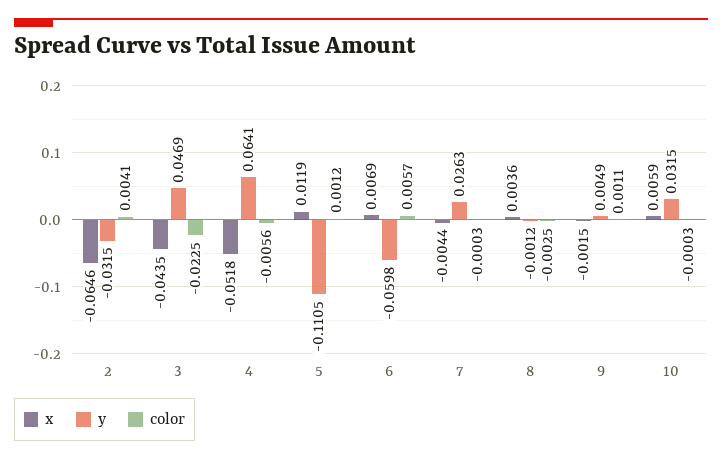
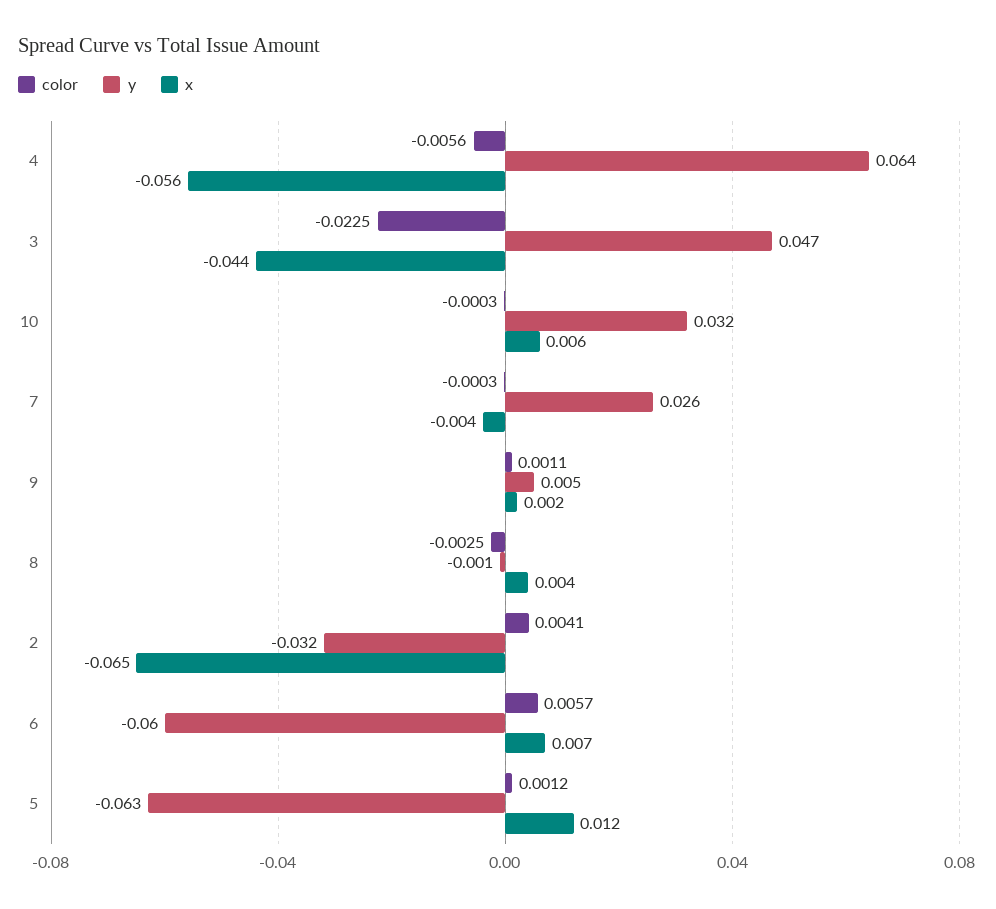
x, 4: -0.0518 -> -0.056
y, 5: -0.1105 -> -0.063
x, 9: -0.0015 -> 0.002

